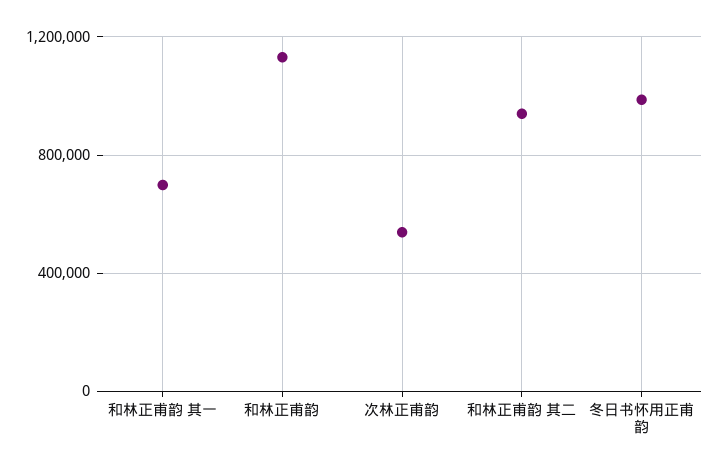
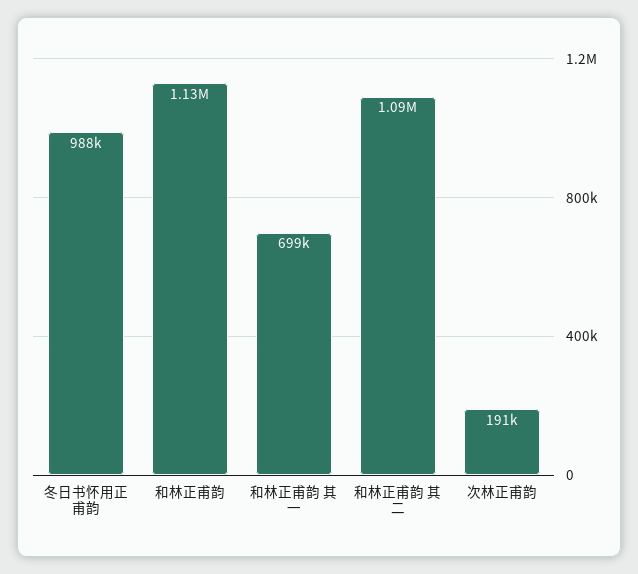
次林正甫韵: 550000 -> 191000
和林正甫韵 其二: 950000 -> 1090000

